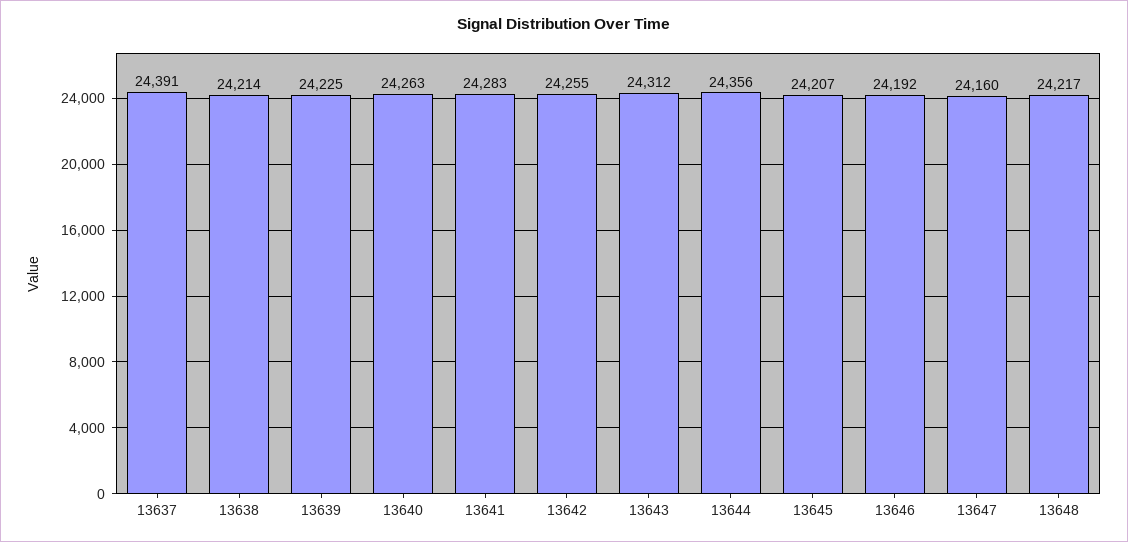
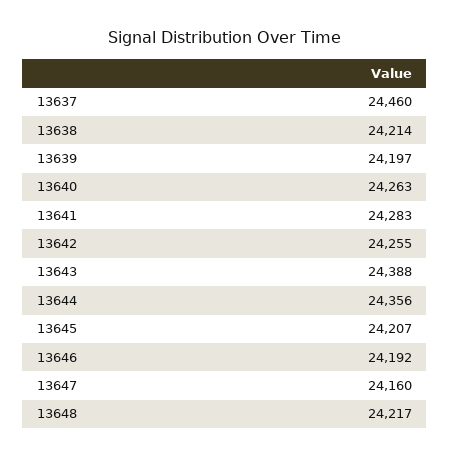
13637: 24391 -> 24460
13639: 24225 -> 24197
13643: 24312 -> 24388

